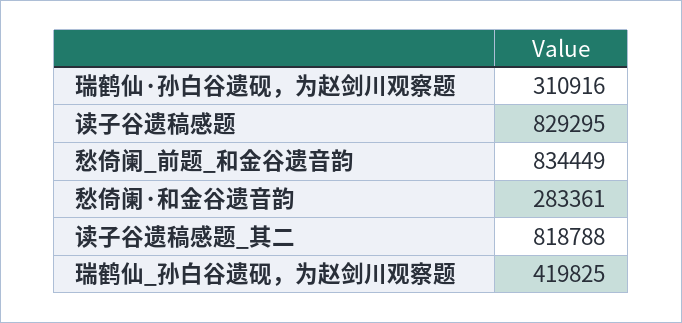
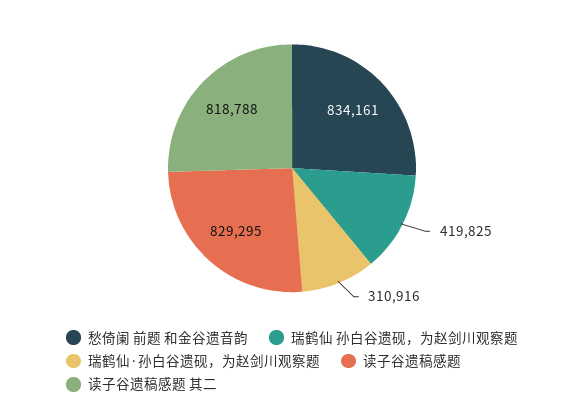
愁倚阑_前题_和金谷遗音韵: 834449 -> 834161
愁倚阑·和金谷遗音韵: 283361 -> none

